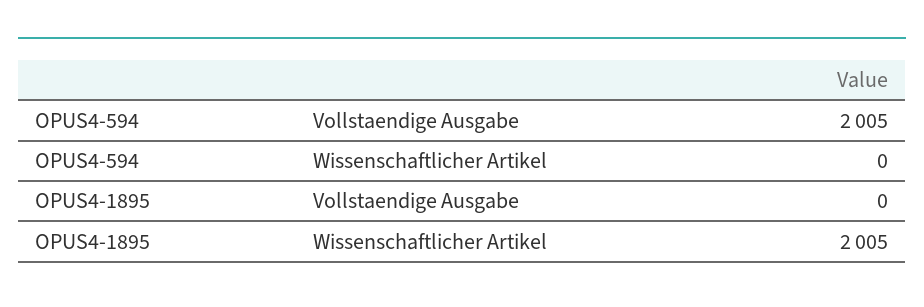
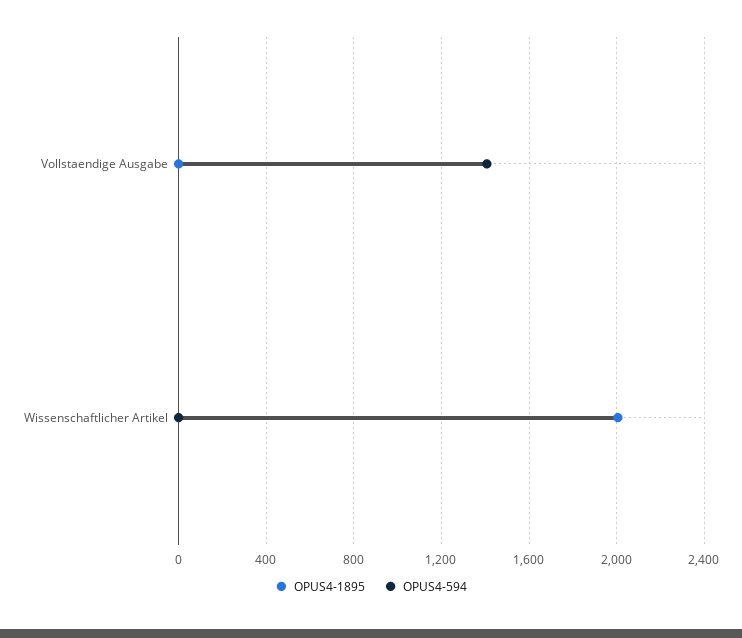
OPUS4-594, Vollstaendige Ausgabe: 2005 -> 1400

